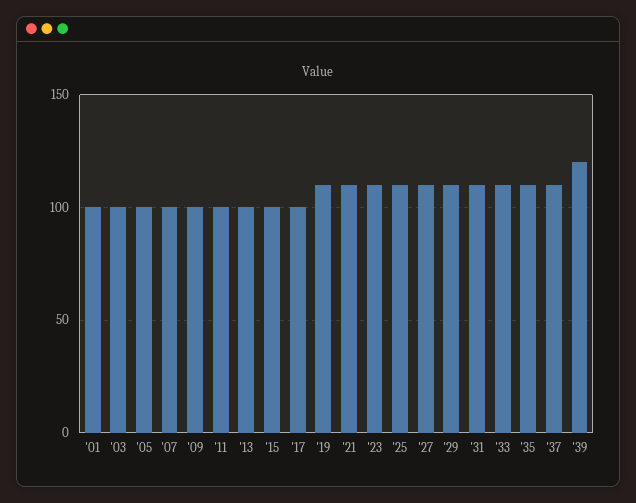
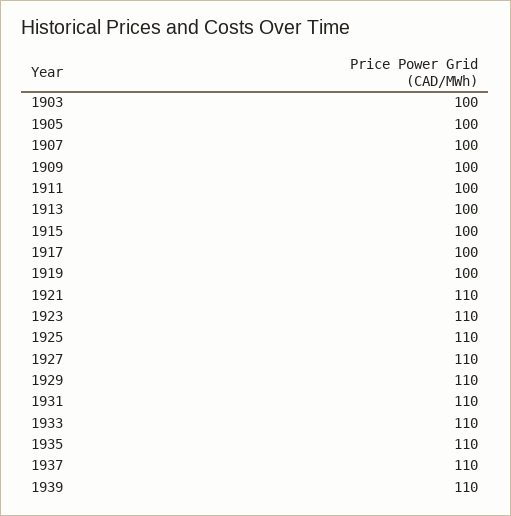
'01: 100 -> none
'19: 110 -> 100
'39: 120 -> 110

